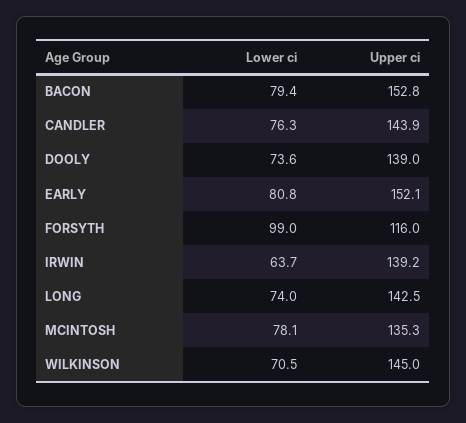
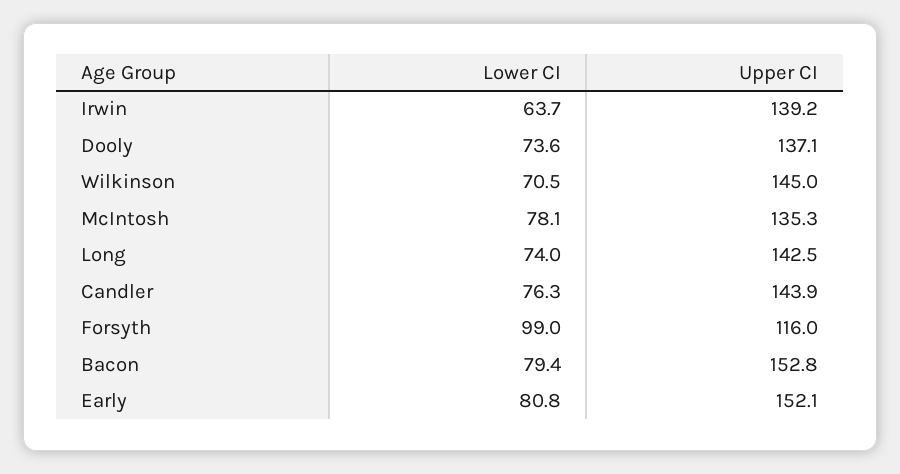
Upper ci, DOOLY: 139 -> 137.1

